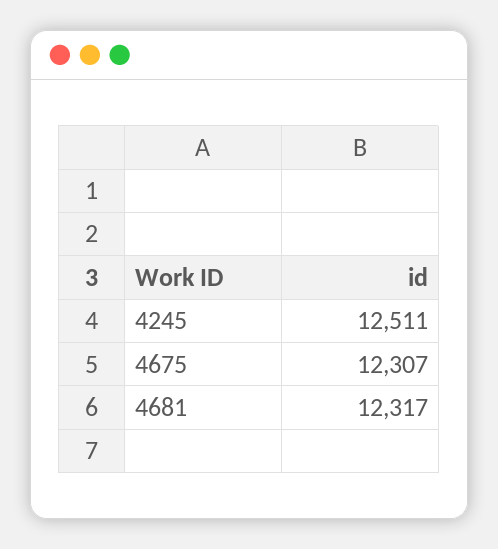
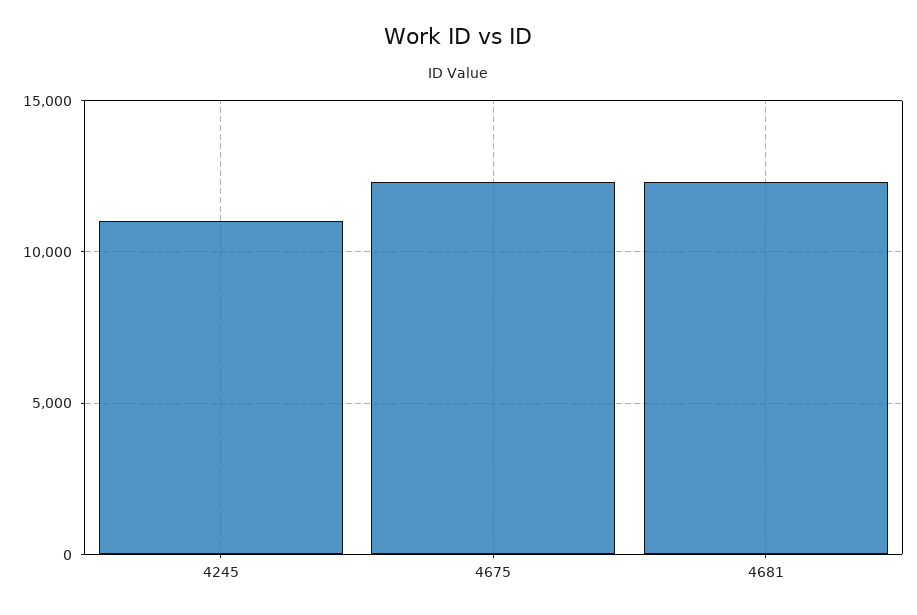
4245: 12511 -> 11000

